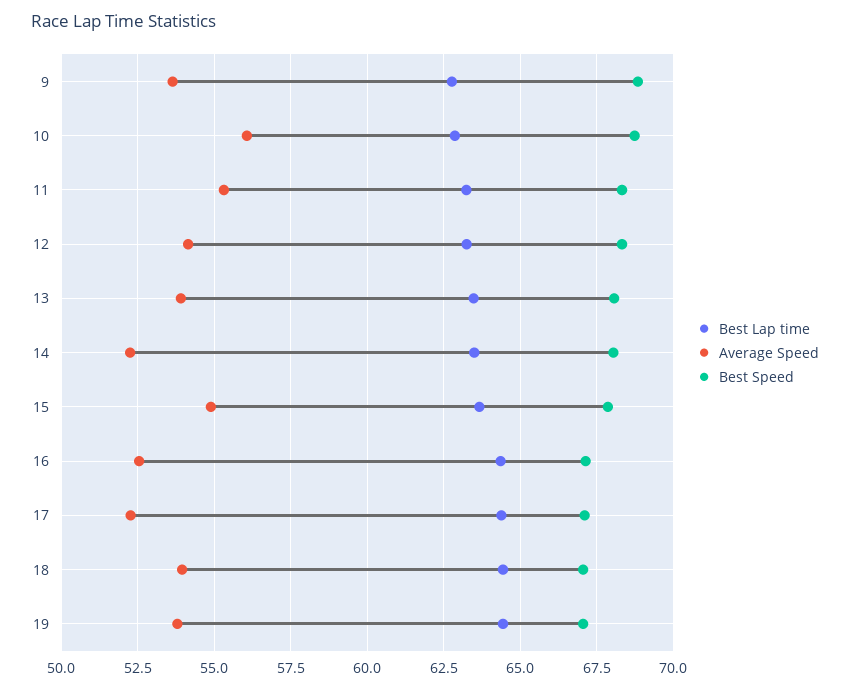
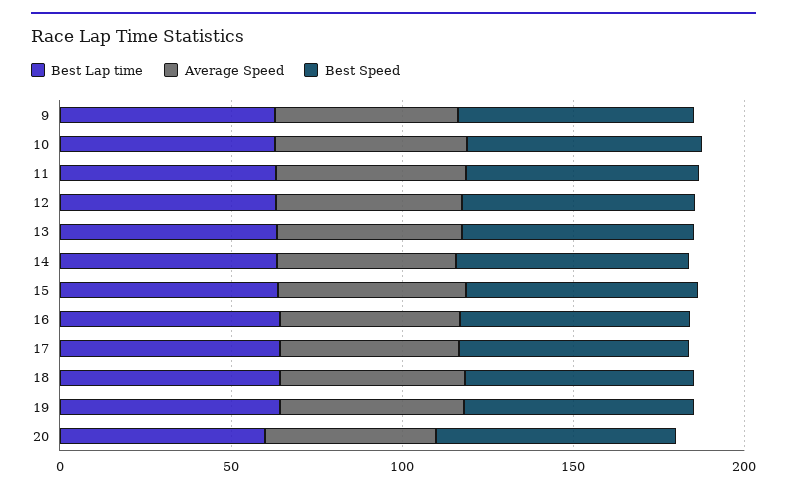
Best Lap time, 20: none -> 60
Average Speed, 20: none -> 50
Best Speed, 20: none -> 70

